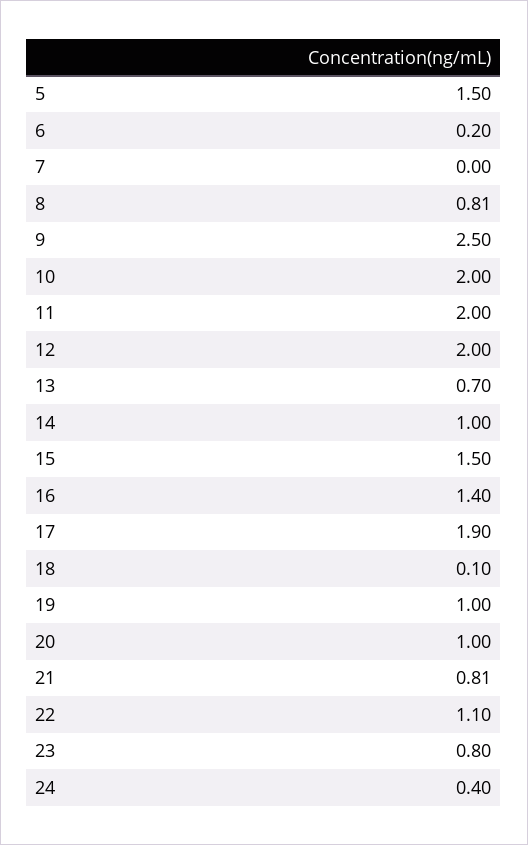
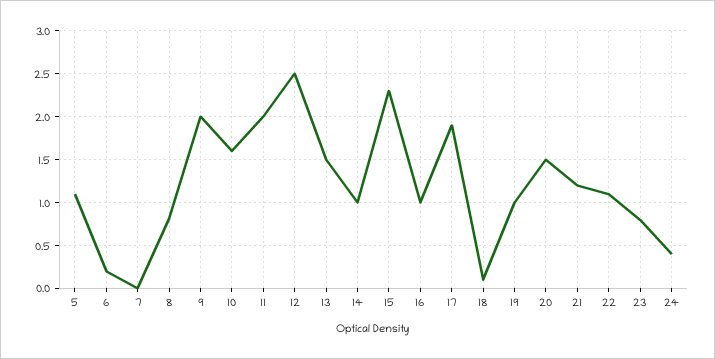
5: 1.5 -> 1.1
9: 2.5 -> 2
10: 2 -> 1.6
12: 2 -> 2.5
13: 0.7 -> 1.5
15: 1.5 -> 2.3
16: 1.4 -> 1
20: 1 -> 1.5
21: 0.81 -> 1.2

